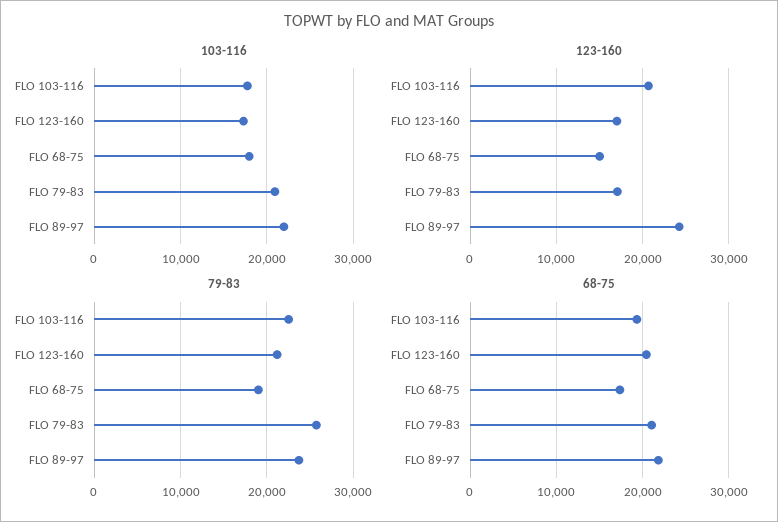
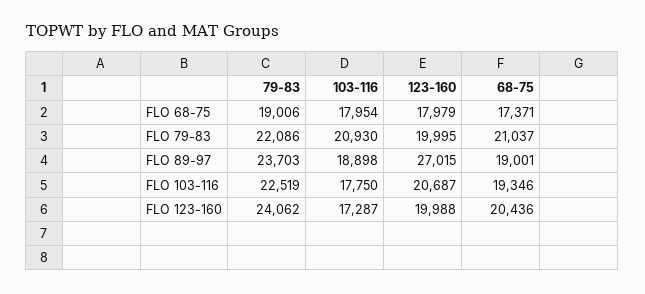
103-116, FLO 89-97: 22000 -> 18898
123-160, FLO 123-160: 17000 -> 19988
123-160, FLO 68-75: 15000 -> 17979
123-160, FLO 79-83: 17000 -> 19995
123-160, FLO 89-97: 24000 -> 27015
79-83, FLO 123-160: 21000 -> 24062
79-83, FLO 79-83: 26000 -> 22086
68-75, FLO 89-97: 22000 -> 19001

